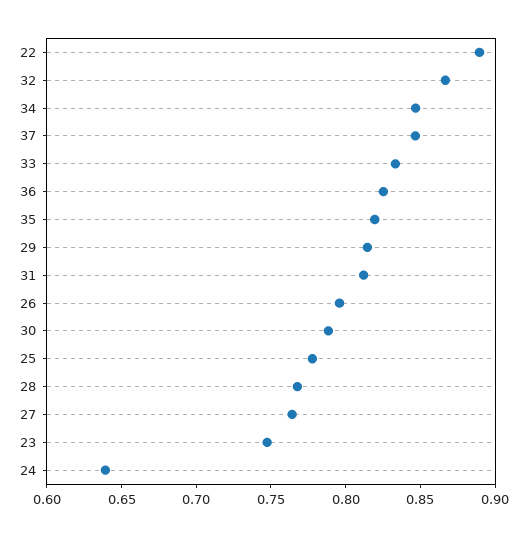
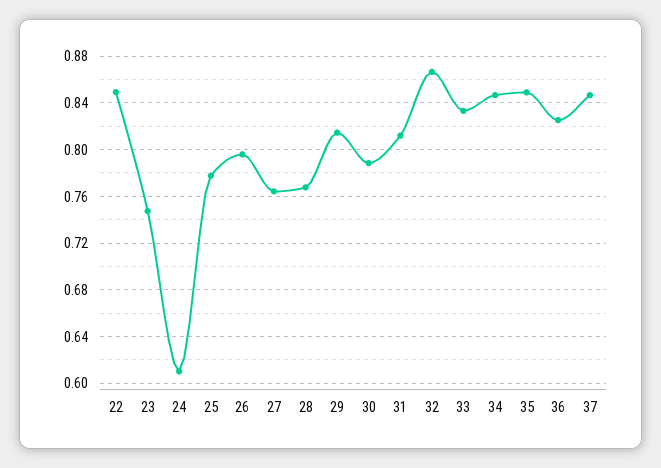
22: 0.89 -> 0.85
35: 0.82 -> 0.85
24: 0.64 -> 0.61

